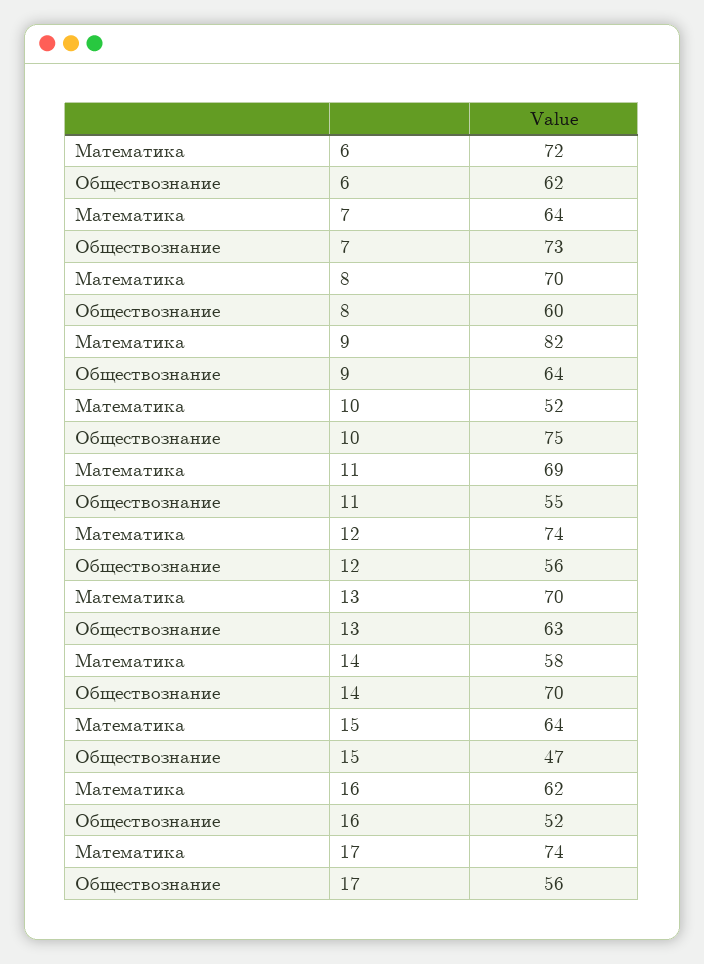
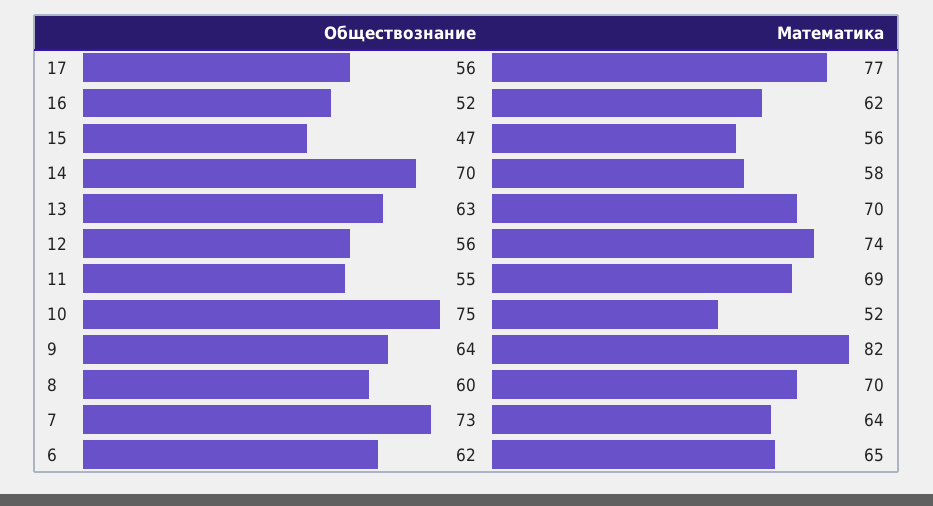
Математика, 6: 72 -> 65
Математика, 15: 64 -> 56
Математика, 17: 74 -> 77

